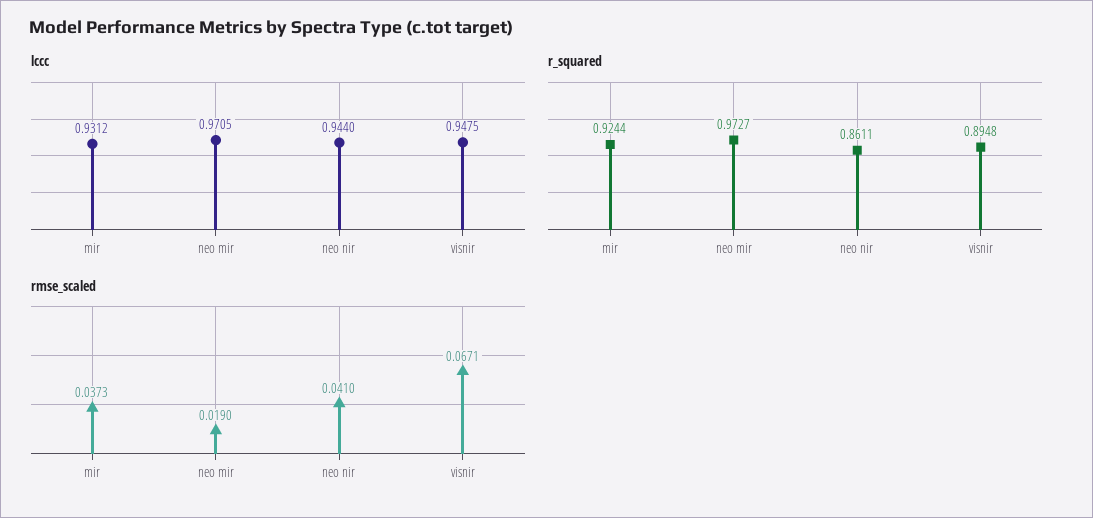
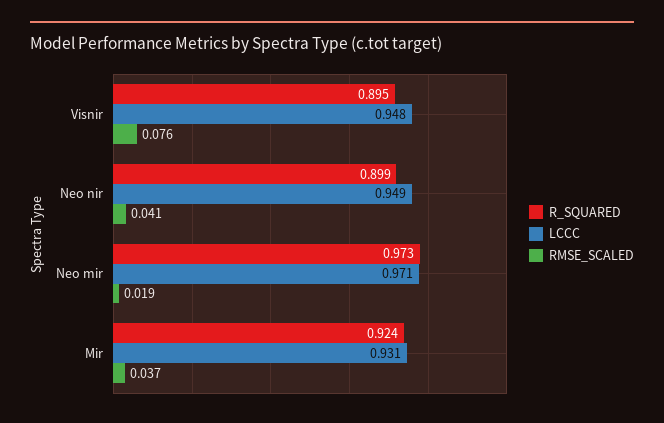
lccc, neo nir: 0.944 -> 0.949
r_squared, neo nir: 0.8611 -> 0.899
rmse_scaled, visnir: 0.0671 -> 0.076

